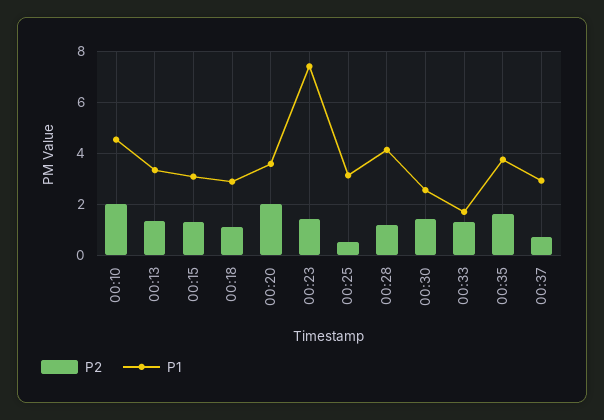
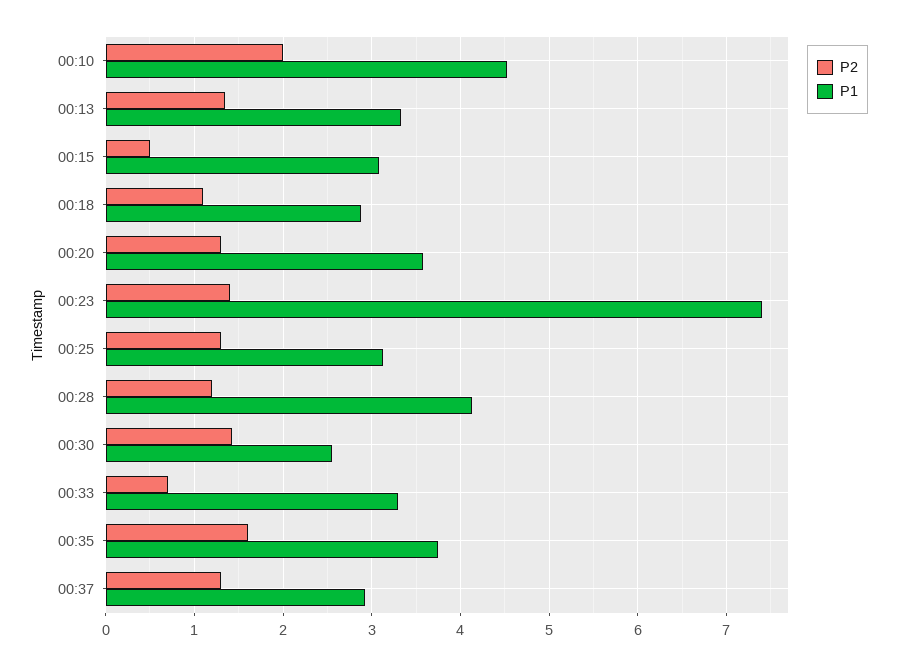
P2, 00:15: 1.25 -> 0.5
P2, 00:20: 2 -> 1.3
P2, 00:25: 0.5 -> 1.3
P2, 00:33: 1.25 -> 0.7
P1, 00:33: 1.75 -> 3.3
P2, 00:37: 0.75 -> 1.3

